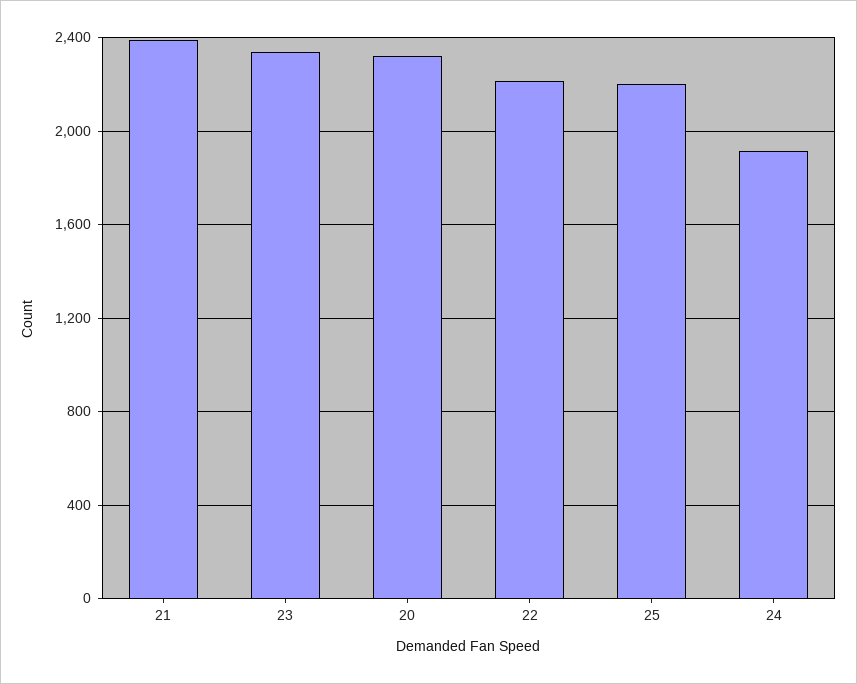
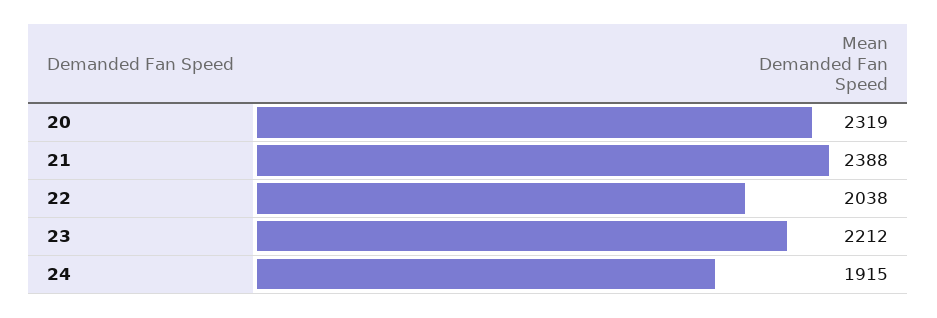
23: 2350 -> 2212
22: 2200 -> 2038
25: 2200 -> none

